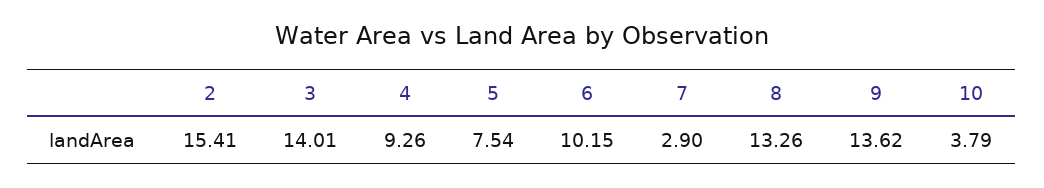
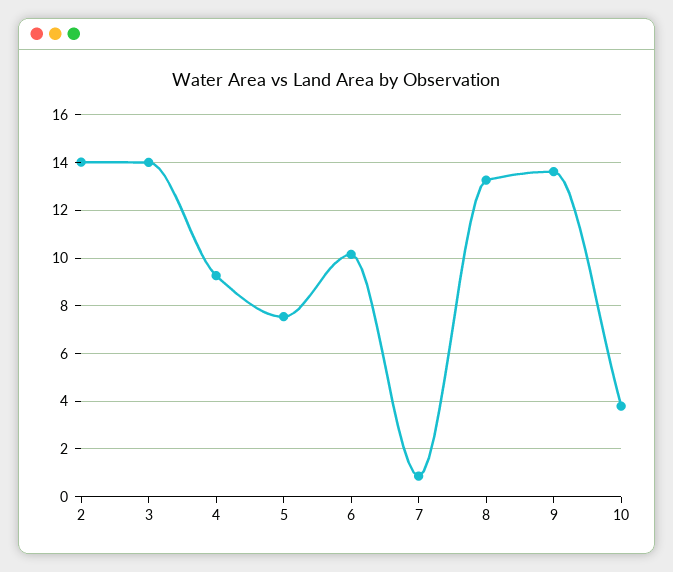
2: 15.41 -> 14
7: 2.9 -> 1

